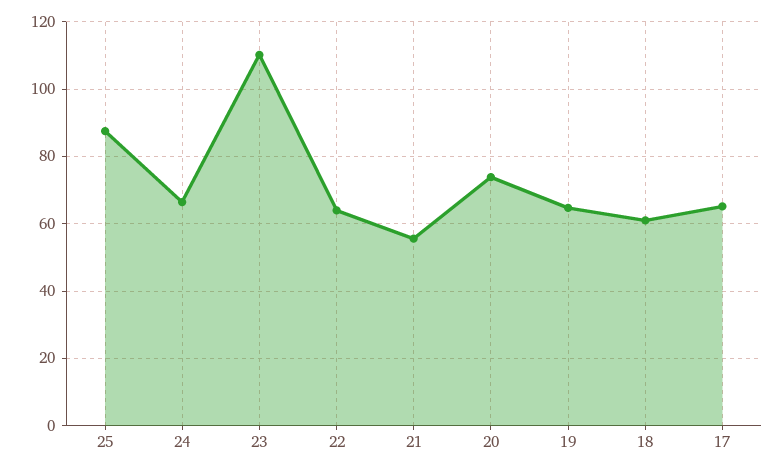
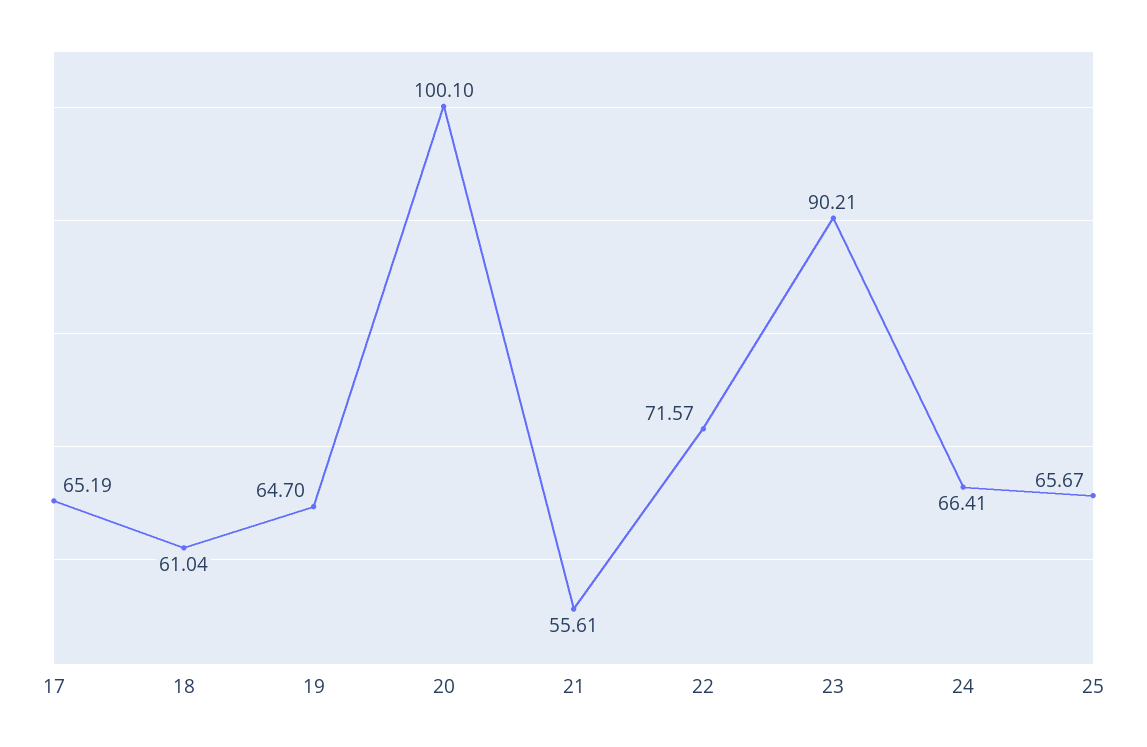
25: 88 -> 65.67
23: 110 -> 90.21
22: 64 -> 71.57
20: 74 -> 100.1

